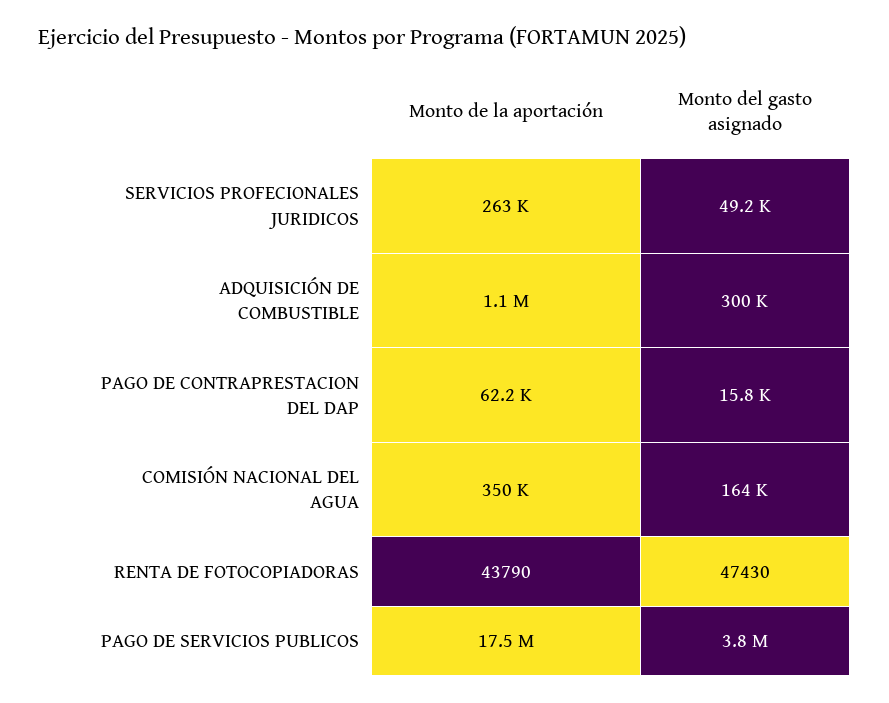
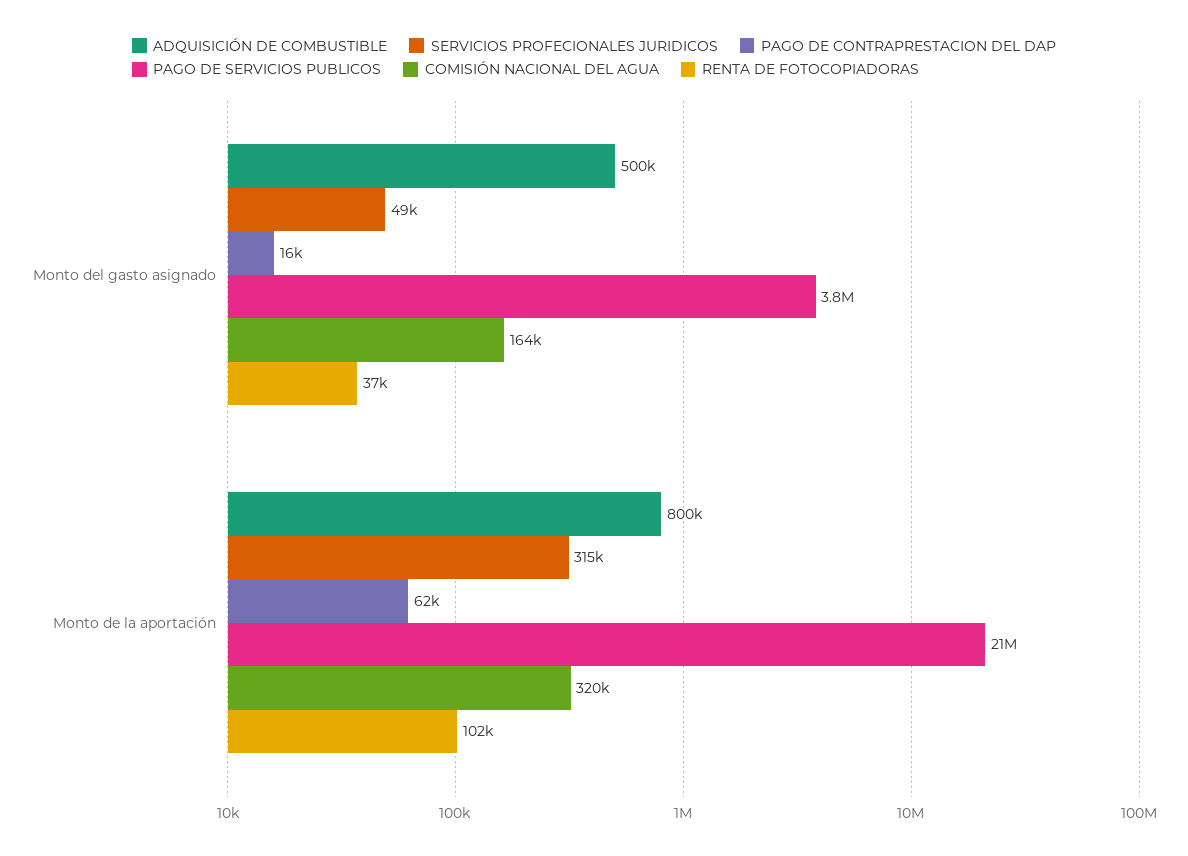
SERVICIOS PROFECIONALES JURIDICOS, Monto de la aportación: 263000 -> 315000
ADQUISICIÓN DE COMBUSTIBLE, Monto de la aportación: 1100000 -> 800000
ADQUISICIÓN DE COMBUSTIBLE, Monto del gasto asignado: 300000 -> 500000
COMISIÓN NACIONAL DEL AGUA, Monto de la aportación: 350000 -> 320000
RENTA DE FOTOCOPIADORAS, Monto de la aportación: 43790 -> 102000
RENTA DE FOTOCOPIADORAS, Monto del gasto asignado: 47430 -> 37000
PAGO DE SERVICIOS PUBLICOS, Monto de la aportación: 17500000 -> 21000000

